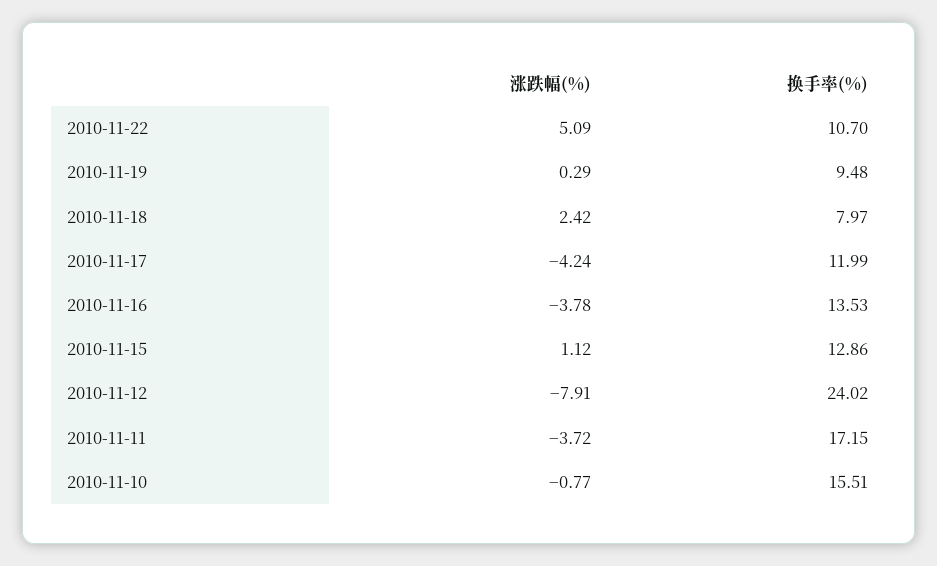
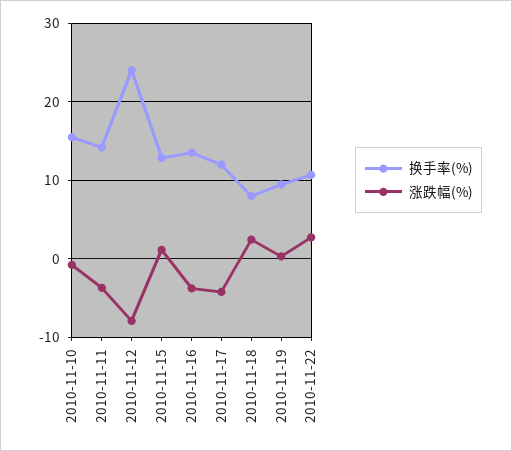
涨跌幅(%), 2010-11-22: 5.09 -> 3
换手率(%), 2010-11-11: 17.15 -> 14

